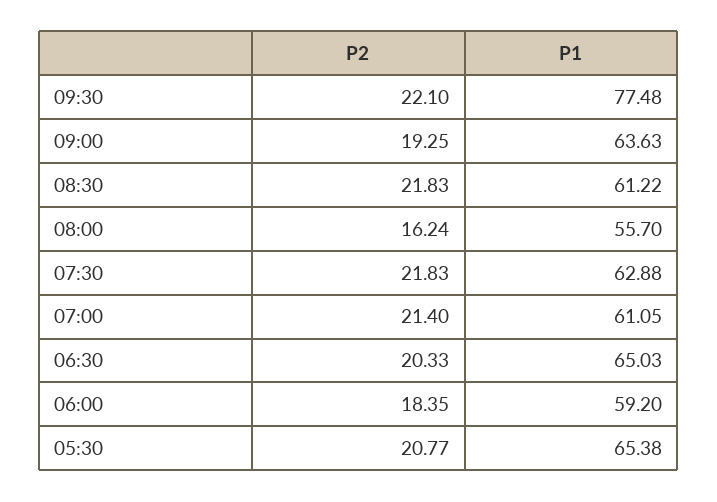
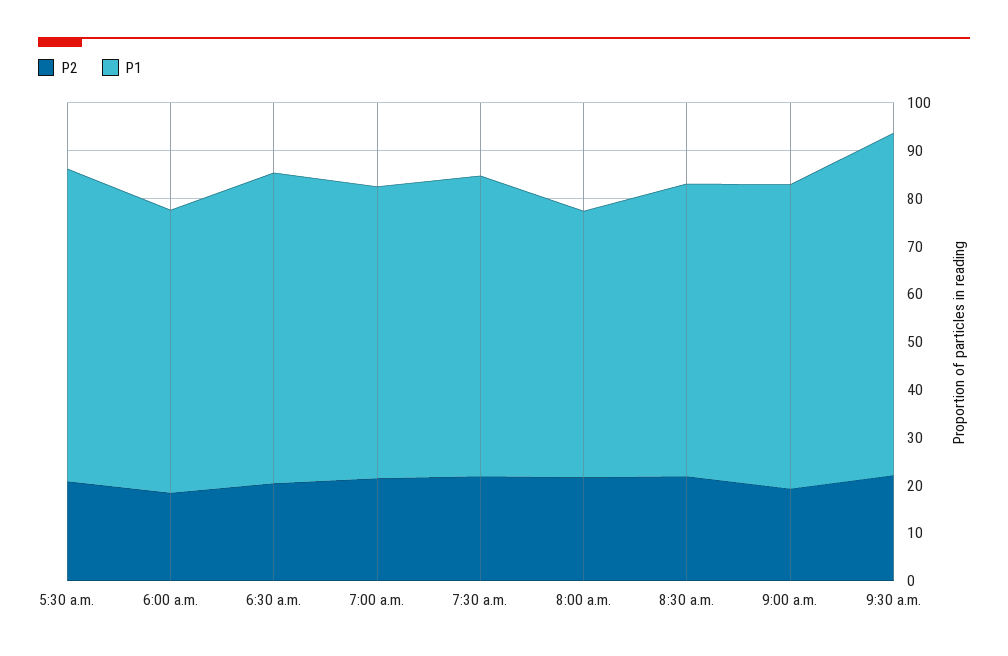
P1, 09:30: 77.48 -> 72
P2, 08:00: 16.24 -> 22

